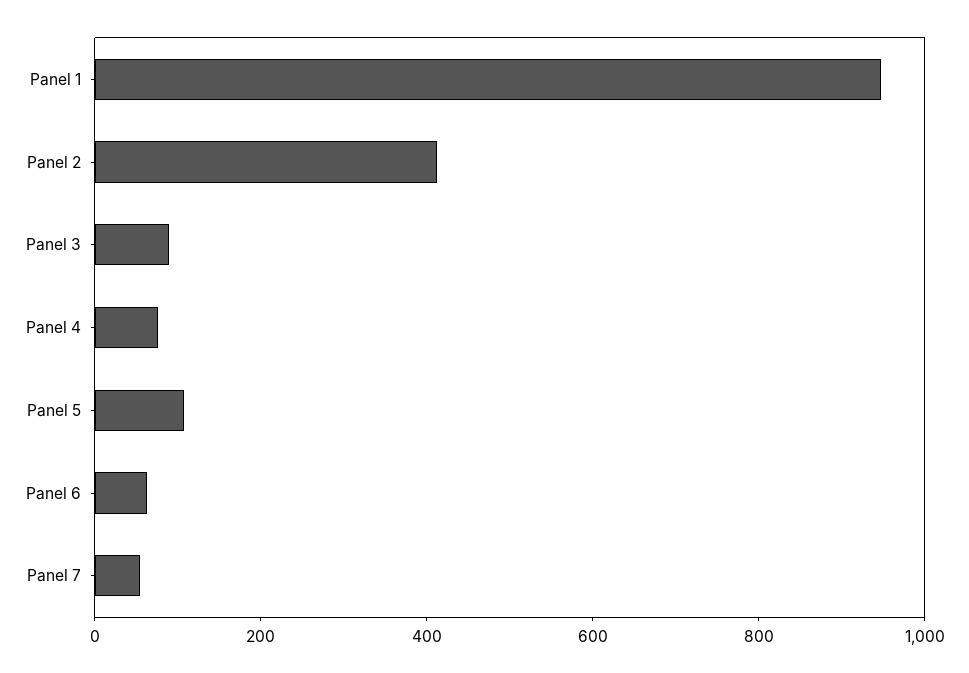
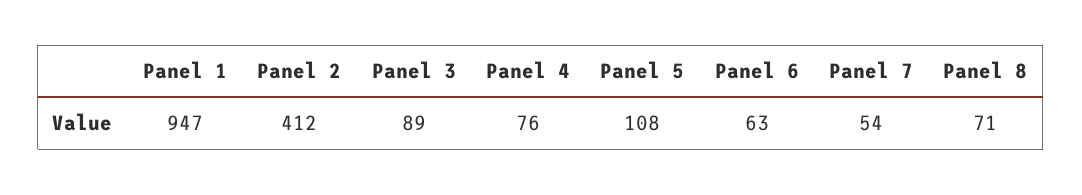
Panel 8: none -> 71

